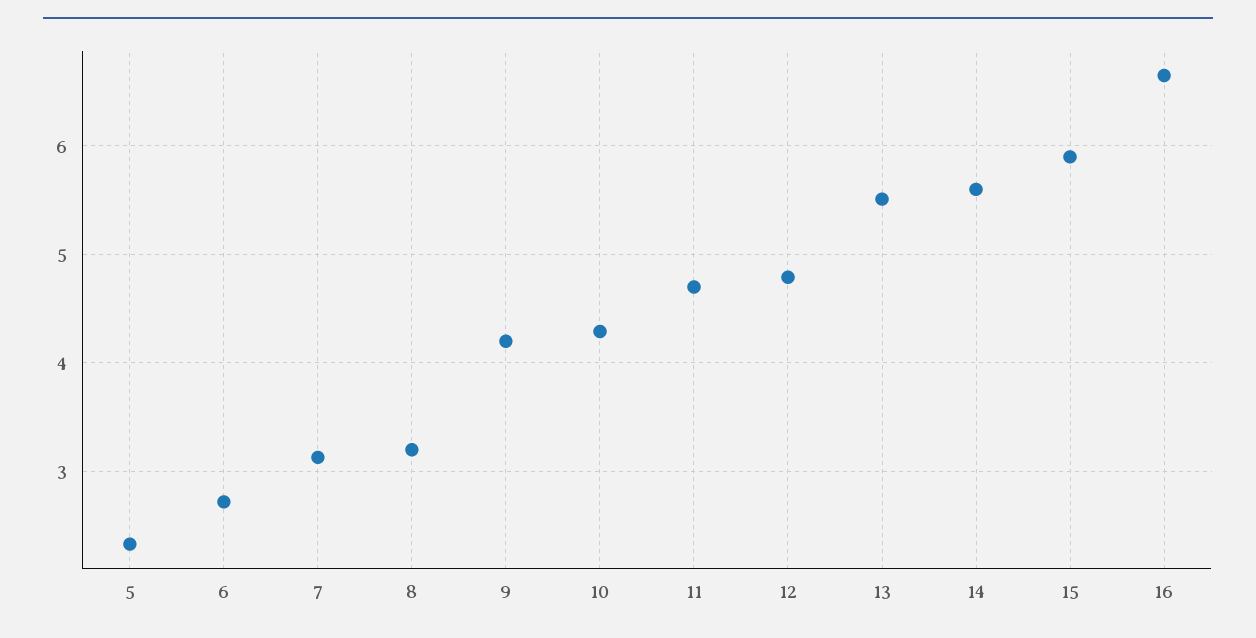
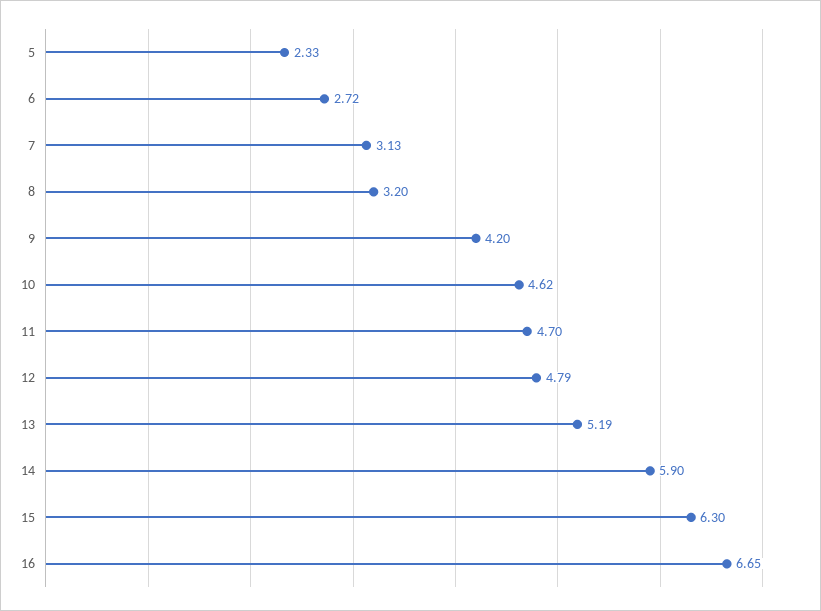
10: 4.3 -> 4.62
13: 5.5 -> 5.19
14: 5.6 -> 5.9
15: 5.9 -> 6.3

